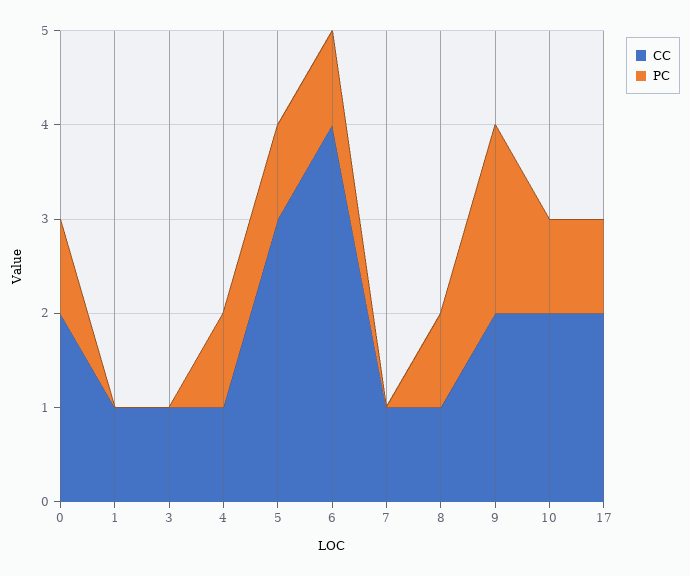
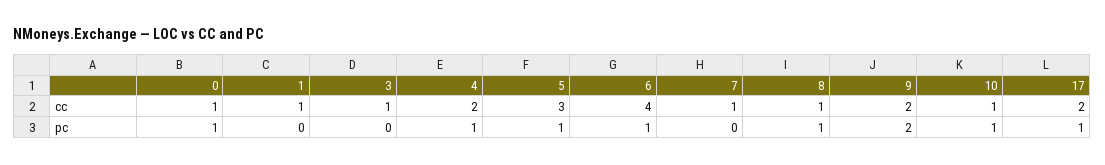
CC, 0: 2 -> 1
CC, 4: 1 -> 2
CC, 10: 2 -> 1

